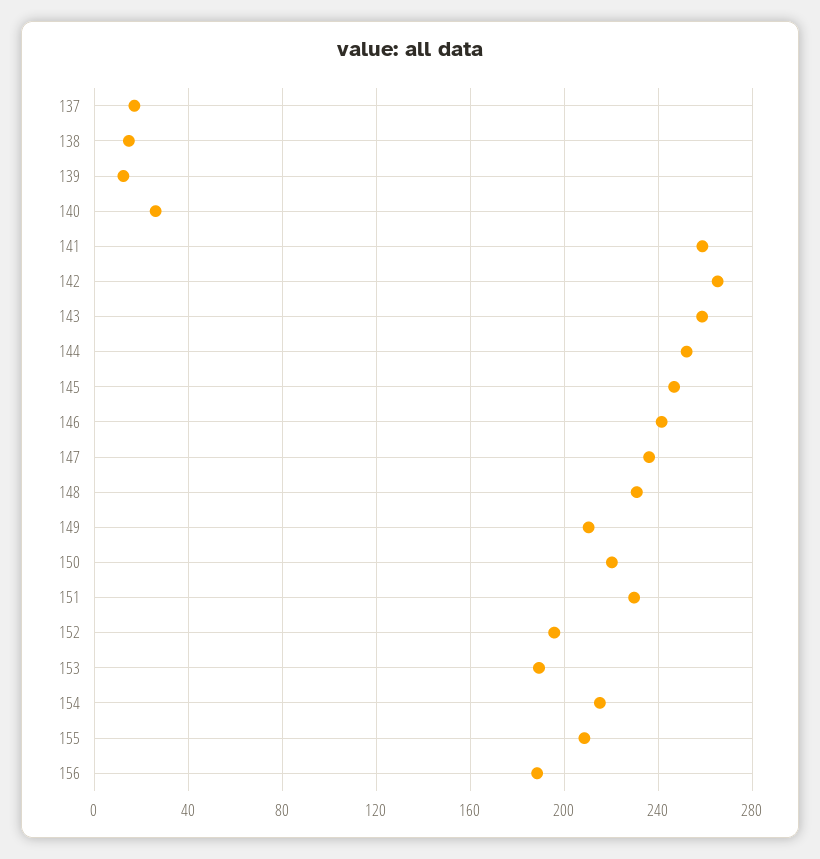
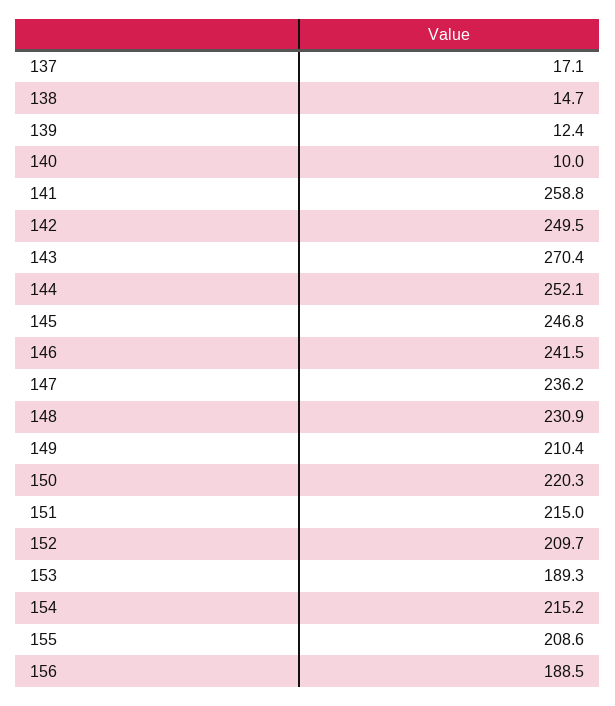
140: 25 -> 10
142: 265 -> 249.5
143: 260 -> 270.4
151: 230 -> 215
152: 195 -> 209.7

